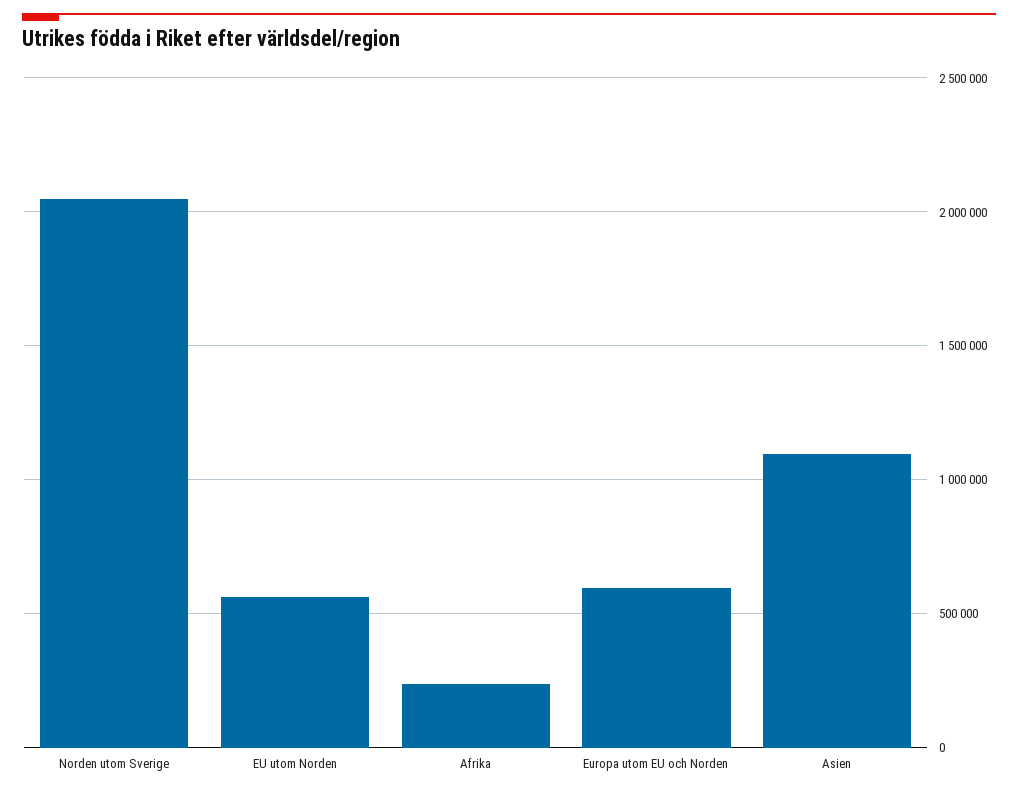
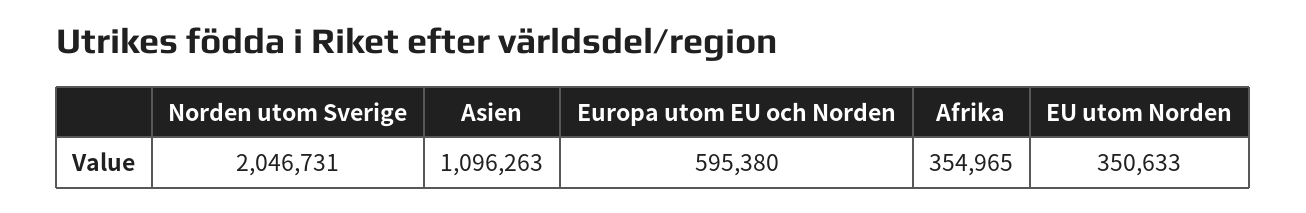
EU utom Norden: 550000 -> 350633
Afrika: 250000 -> 354965

